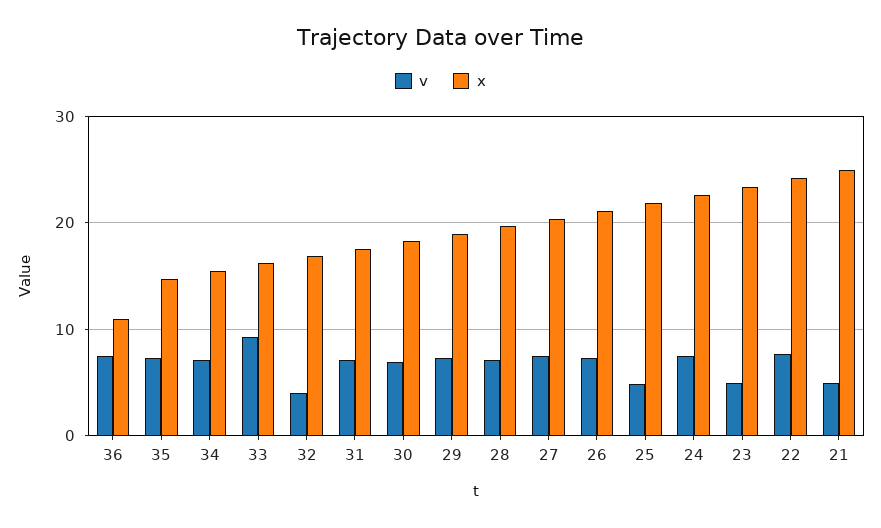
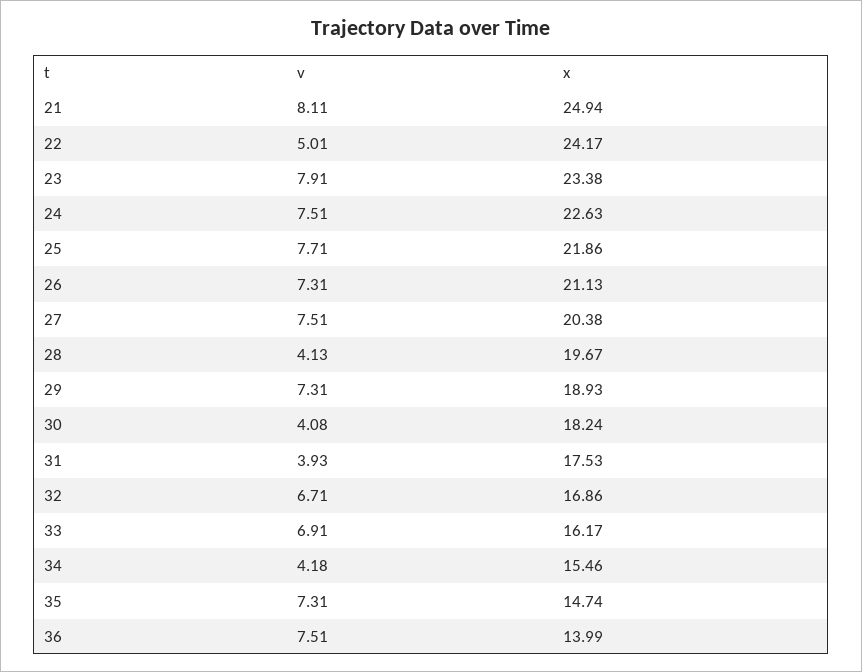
x, 36: 11 -> 13.99
v, 34: 7 -> 4.18
v, 33: 9 -> 6.91
v, 32: 4 -> 6.71
v, 31: 7 -> 3.93
v, 30: 7 -> 4.08
v, 28: 7 -> 4.13
v, 25: 5 -> 7.71
v, 23: 5 -> 7.91
v, 22: 8 -> 5.01
v, 21: 5 -> 8.11

